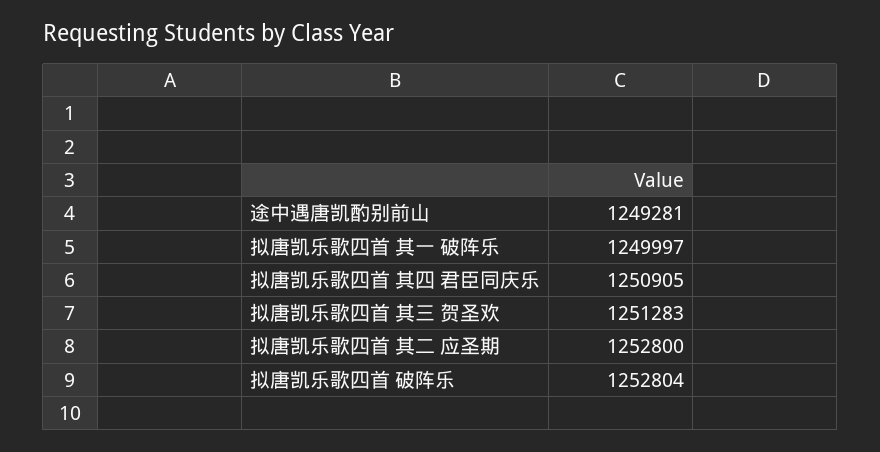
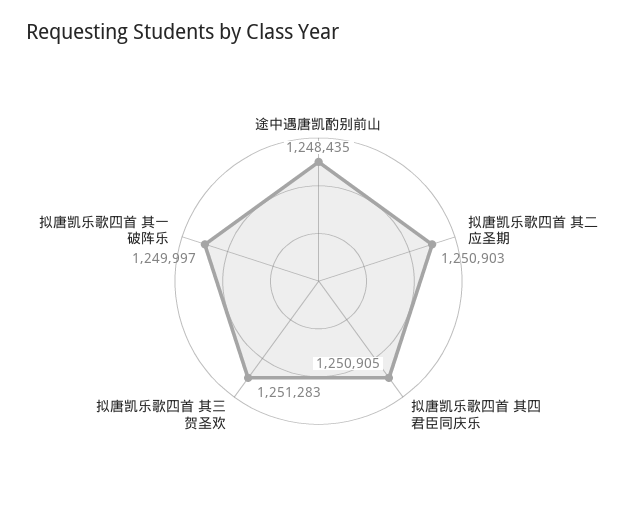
途中遇唐凯酌别前山: 1249281 -> 1248435
拟唐凯乐歌四首 其二 应圣期: 1252800 -> 1250903
拟唐凯乐歌四首 破阵乐: 1252804 -> none

